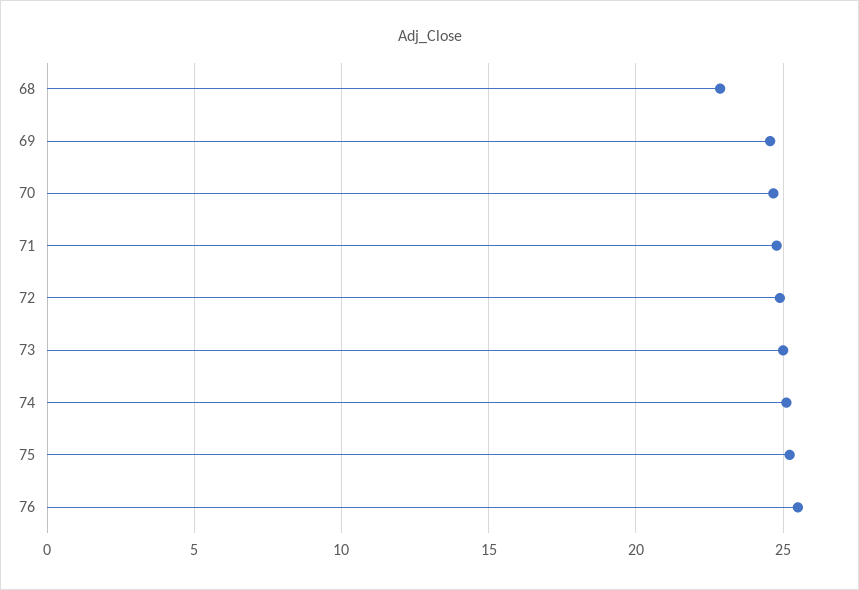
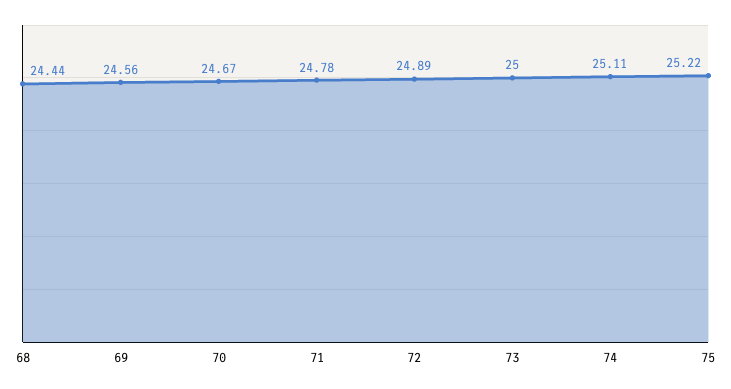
68: 23 -> 24.44
76: 25.5 -> none

